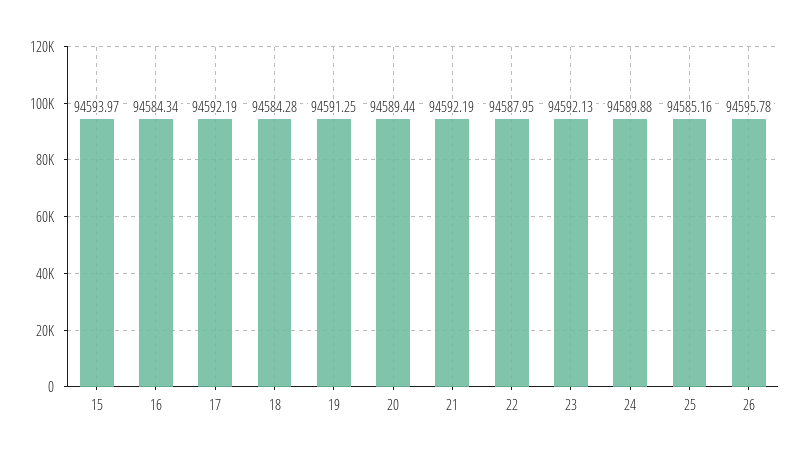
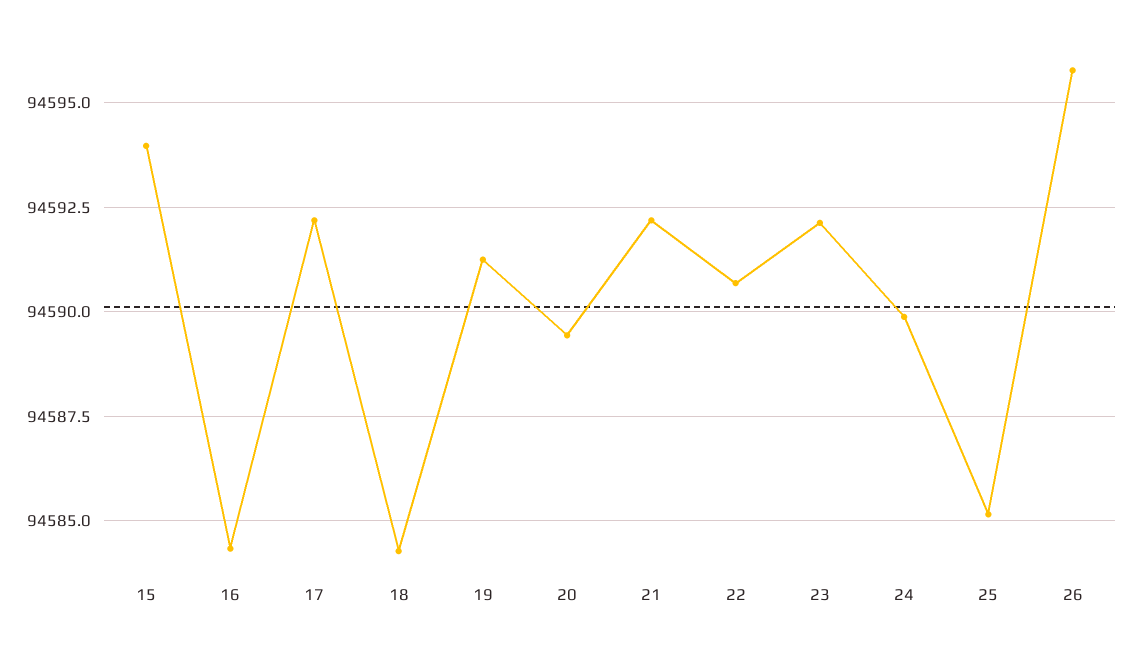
22: 94587.95 -> 94590.75

